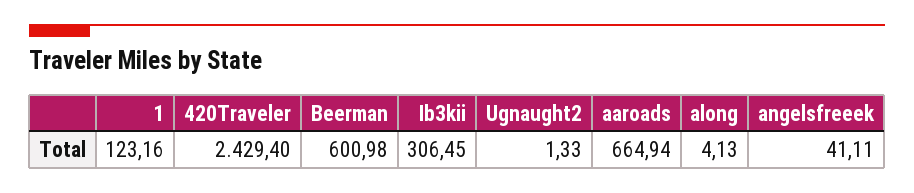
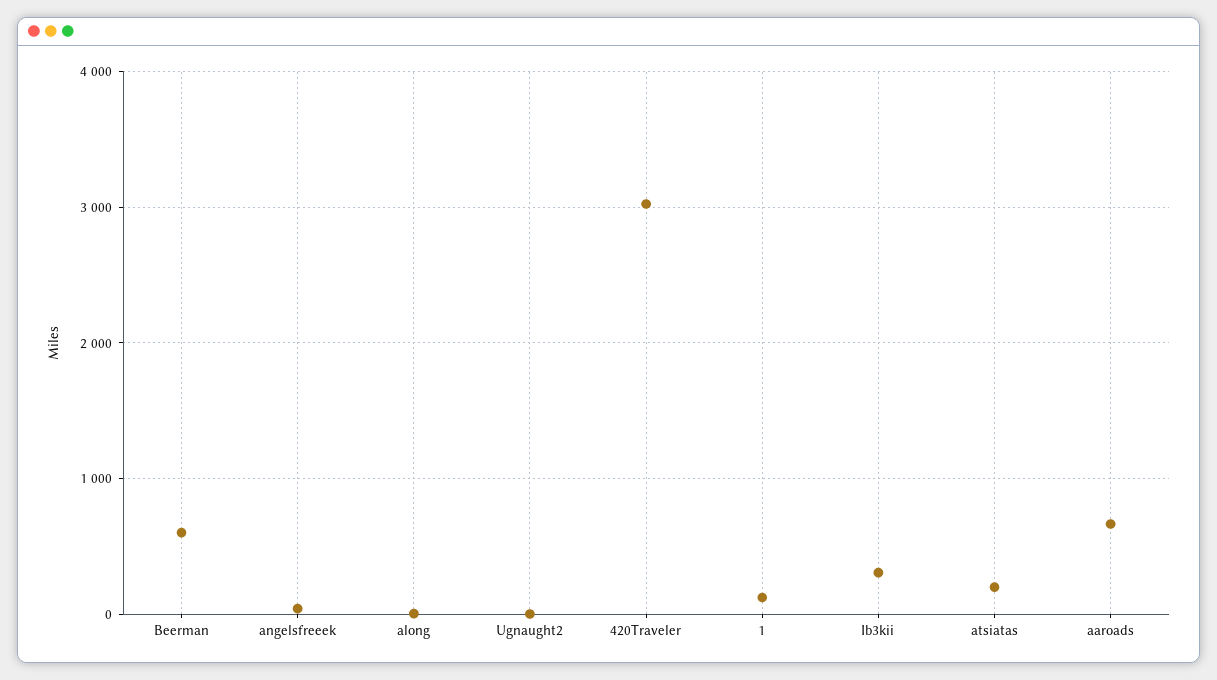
420Traveler: 2429.4 -> 3000
atsiatas: none -> 200

